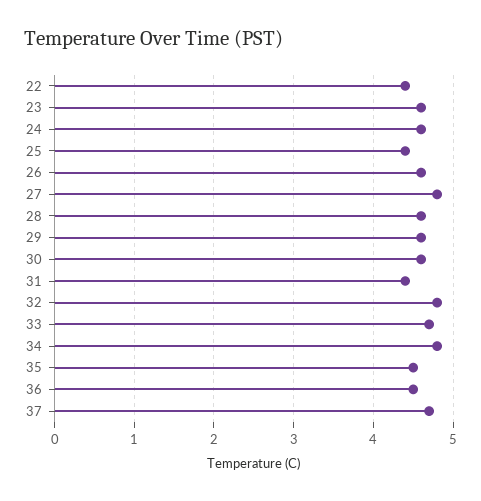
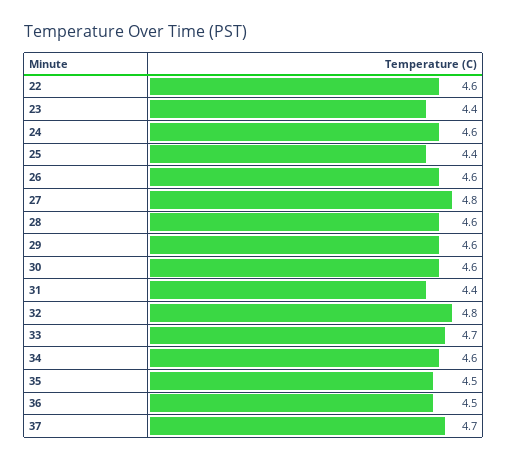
22: 4.4 -> 4.6
23: 4.6 -> 4.4
34: 4.8 -> 4.6

